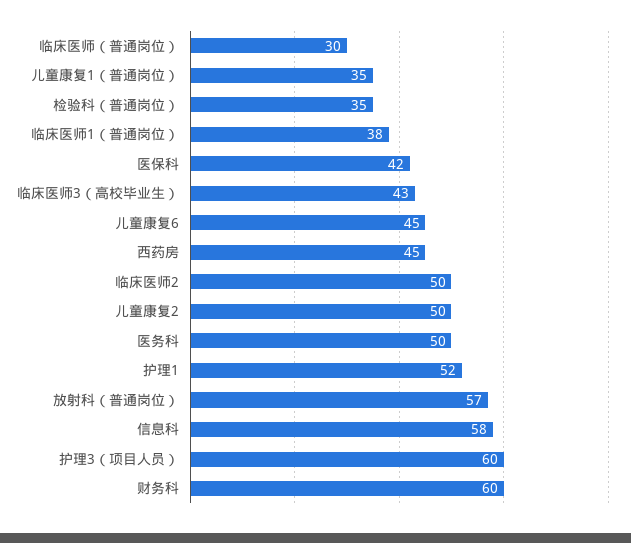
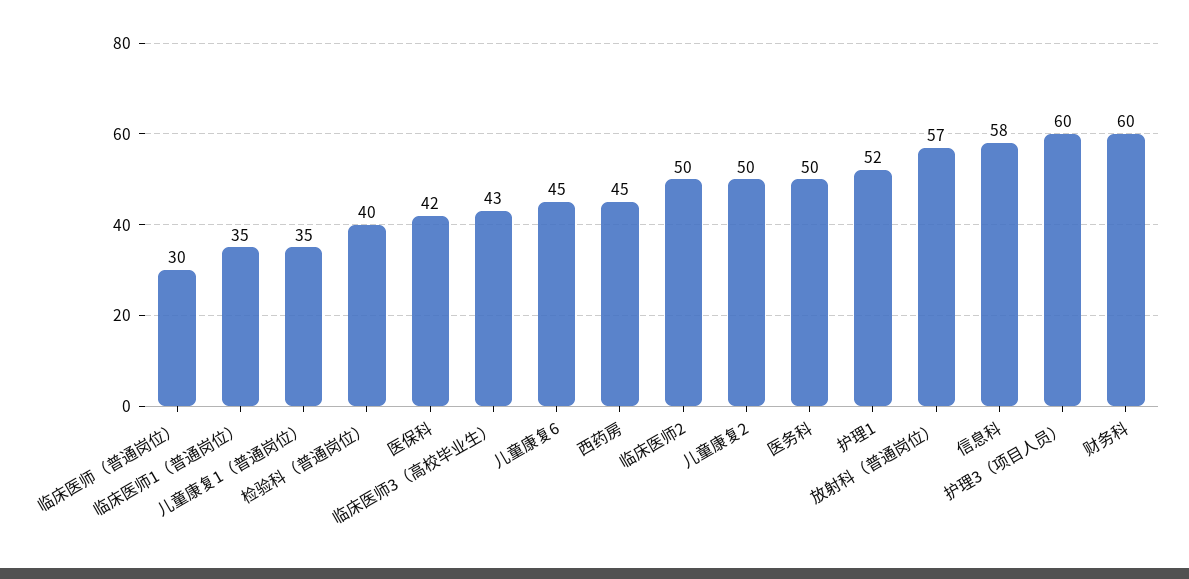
检验科（普通岗位）: 35 -> 40
临床医师1（普通岗位）: 38 -> 35

